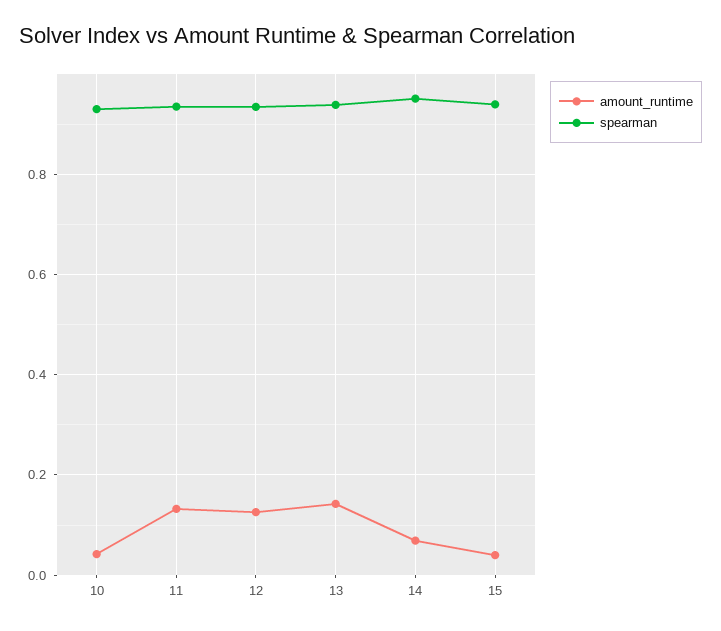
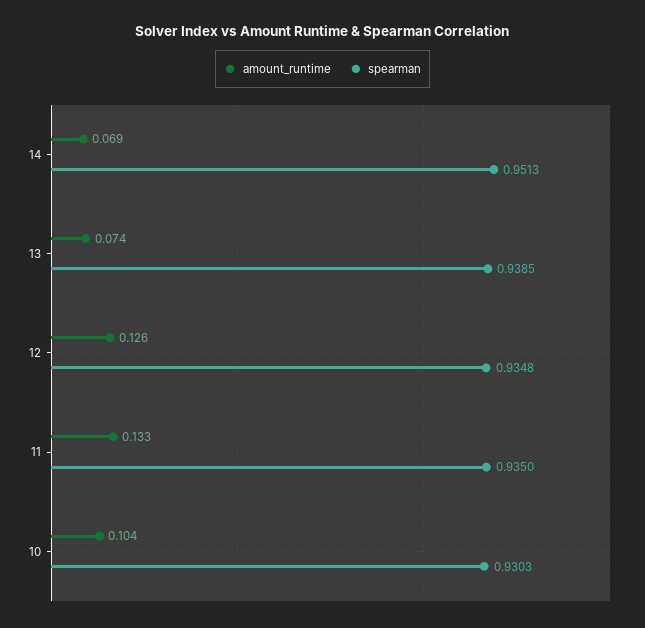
amount_runtime, 10: 0.04 -> 0.104
amount_runtime, 13: 0.14 -> 0.074
amount_runtime, 15: 0.04 -> none
spearman, 15: 0.94 -> none

